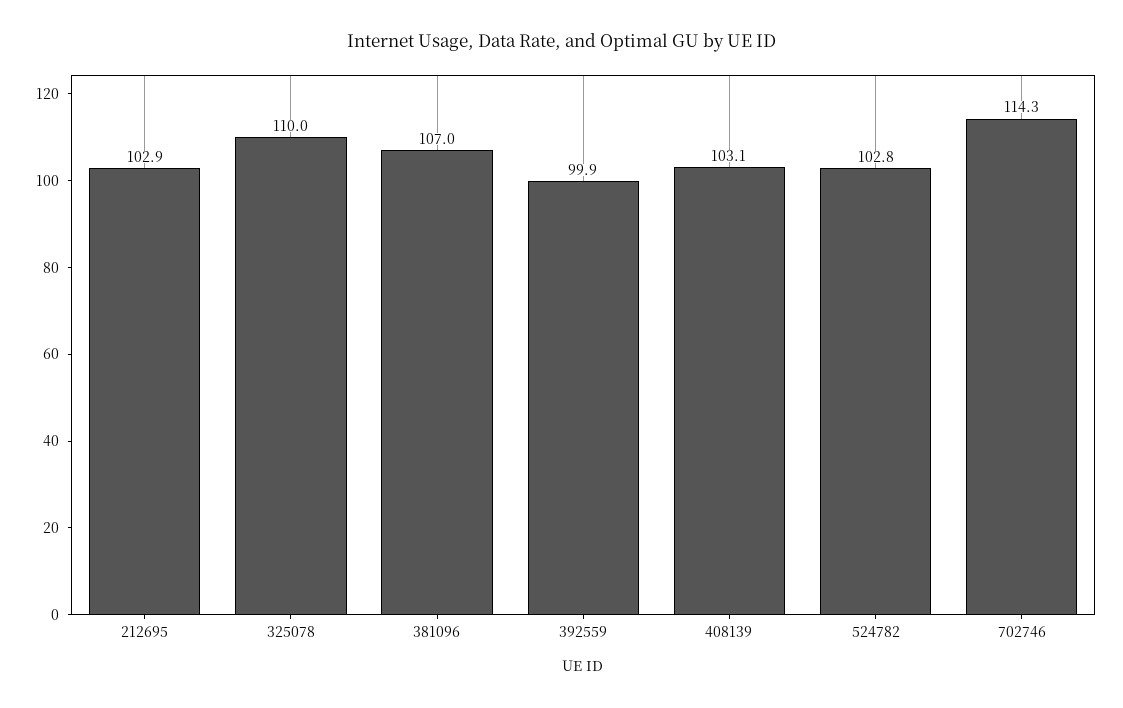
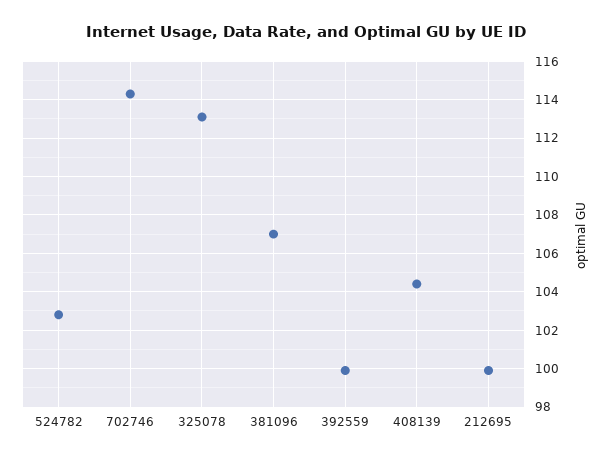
212695: 102.9 -> 100
325078: 110 -> 113
408139: 103.1 -> 104.5

